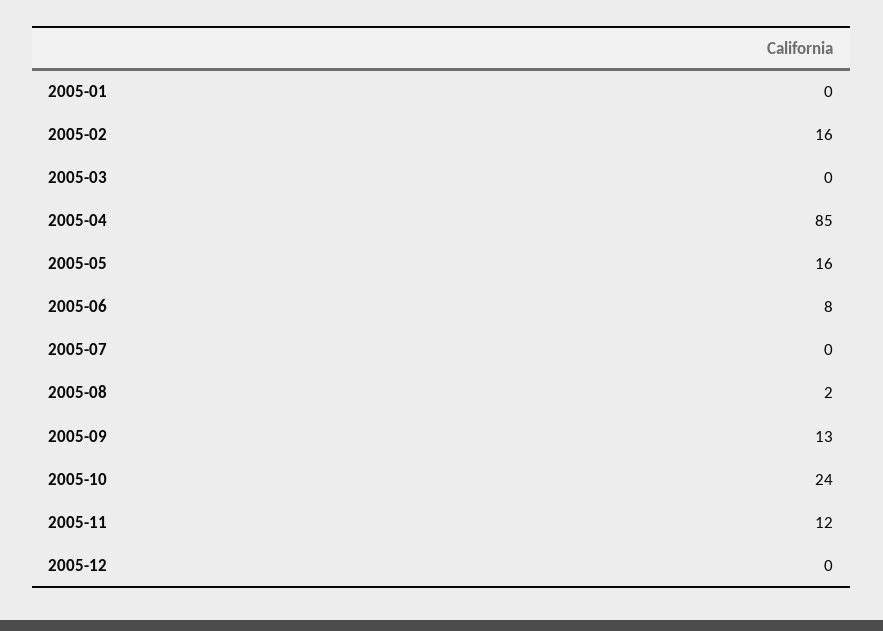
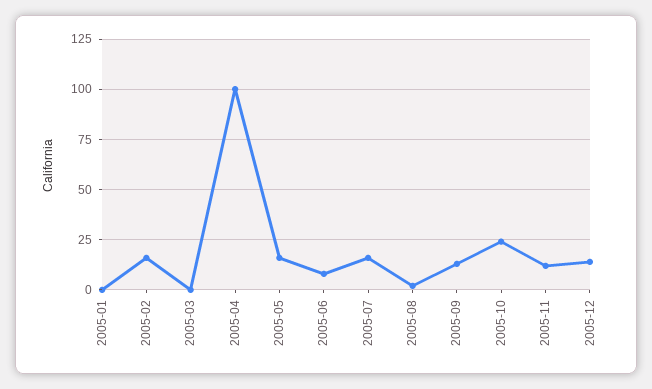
2005-04: 85 -> 100
2005-07: 0 -> 15
2005-12: 0 -> 15

